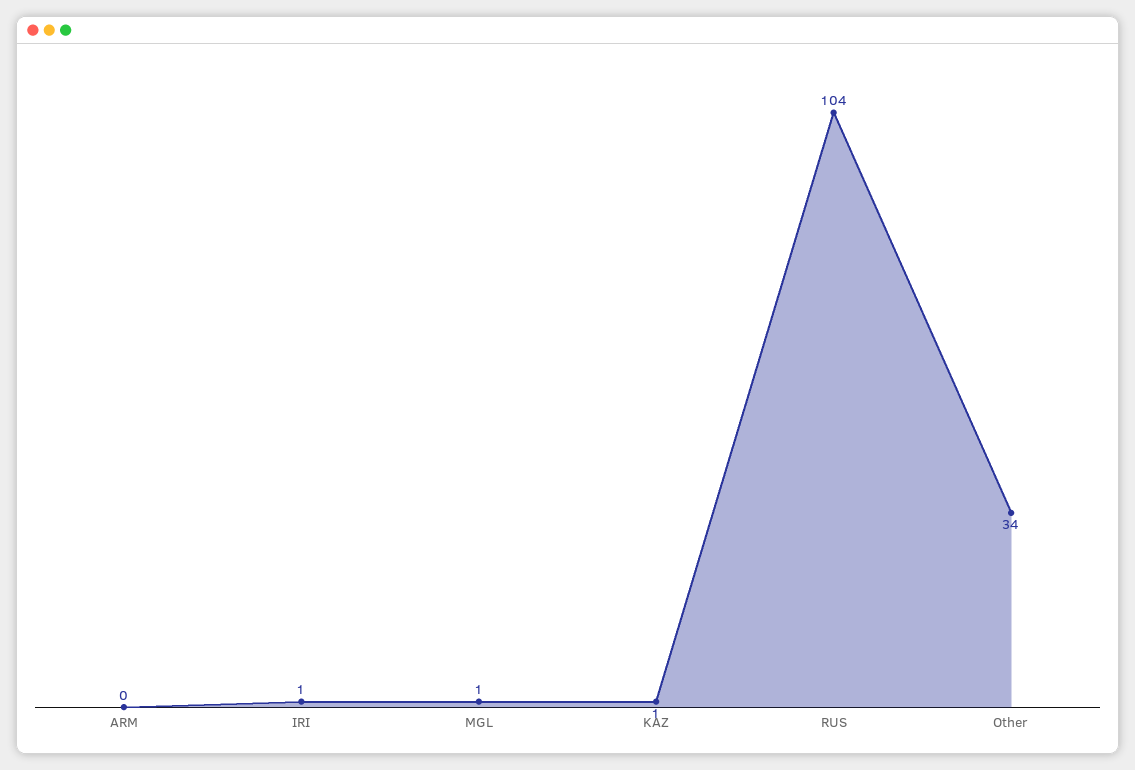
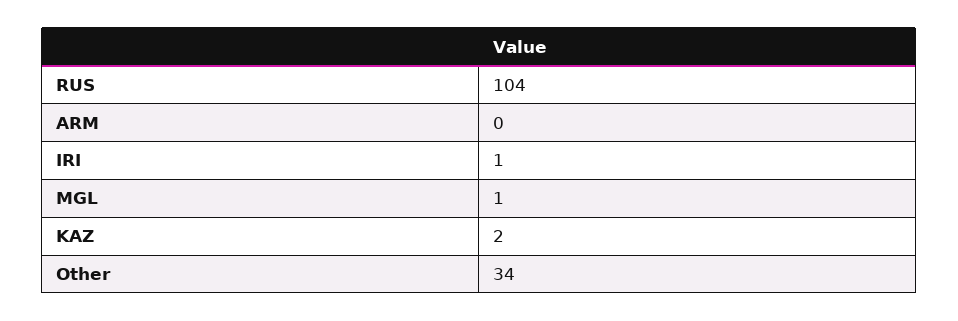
KAZ: 1 -> 2

